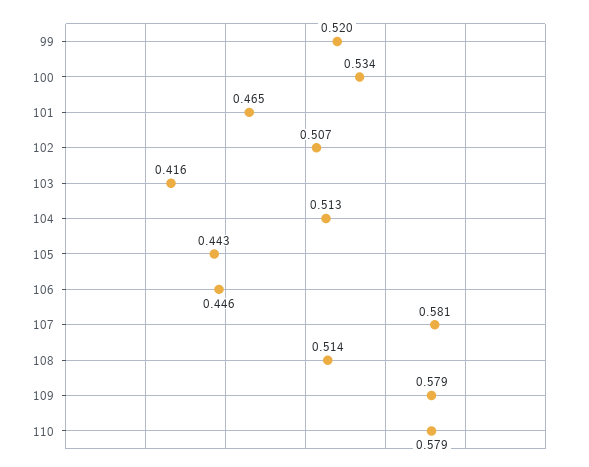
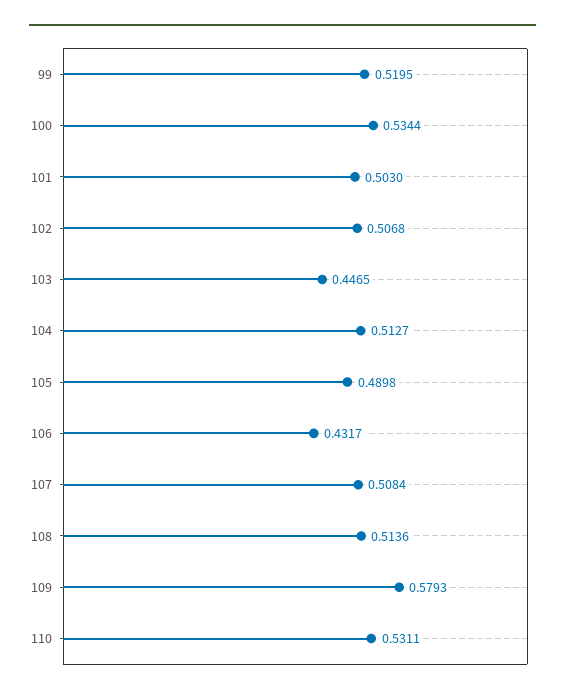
101: 0.465 -> 0.503
103: 0.416 -> 0.4465
105: 0.443 -> 0.4898
106: 0.446 -> 0.4317
107: 0.581 -> 0.5084
110: 0.579 -> 0.5311

